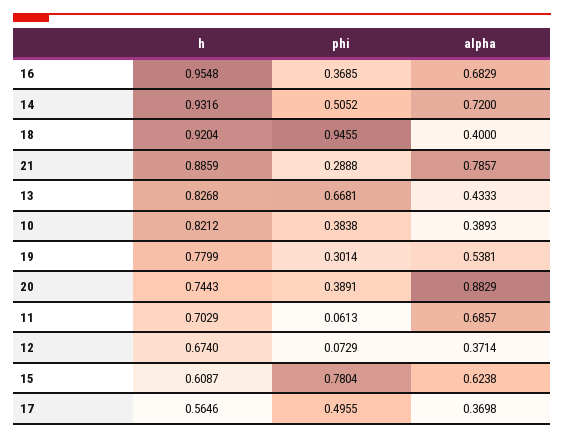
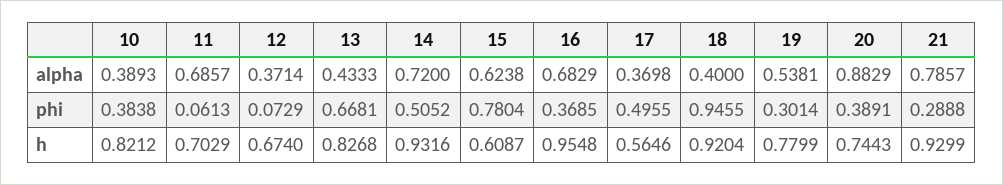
h, 21: 0.8859 -> 0.9299

